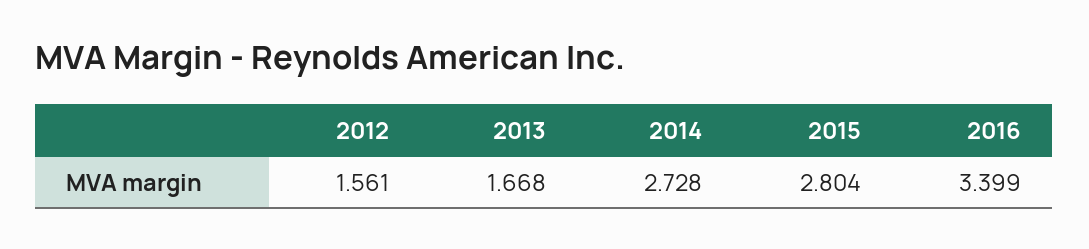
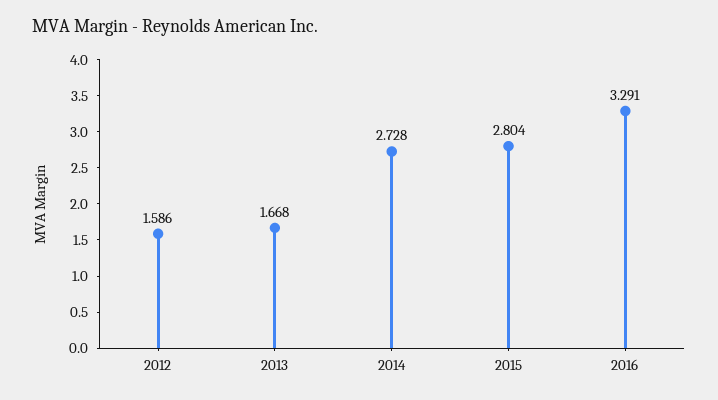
2012: 1.561 -> 1.586
2016: 3.399 -> 3.291

